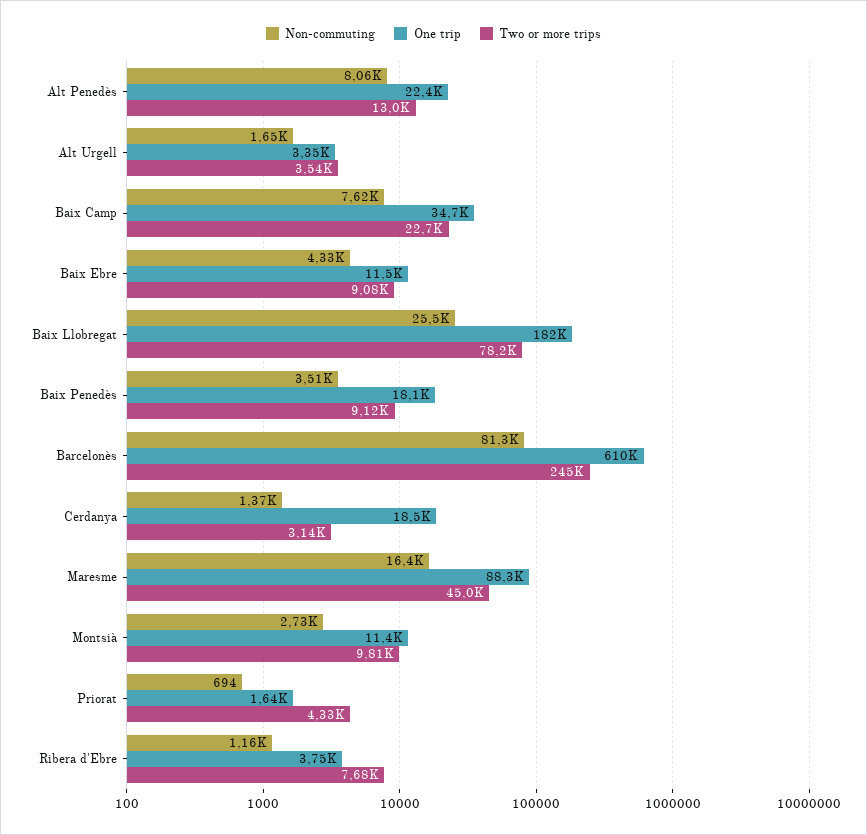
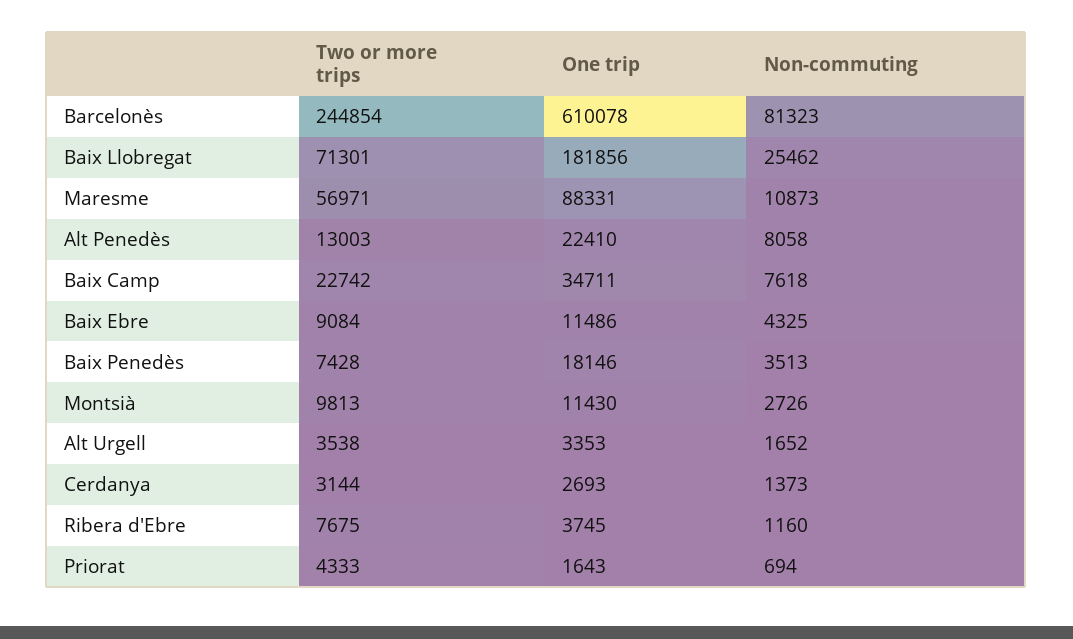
Two or more trips, Baix Llobregat: 78200 -> 71301
Two or more trips, Baix Penedès: 9120 -> 7428
One trip, Cerdanya: 18500 -> 2693
Non-commuting, Maresme: 16400 -> 10873
Two or more trips, Maresme: 45000 -> 56971

